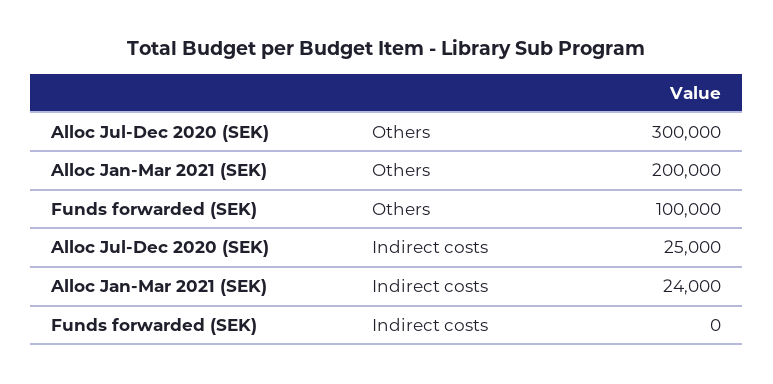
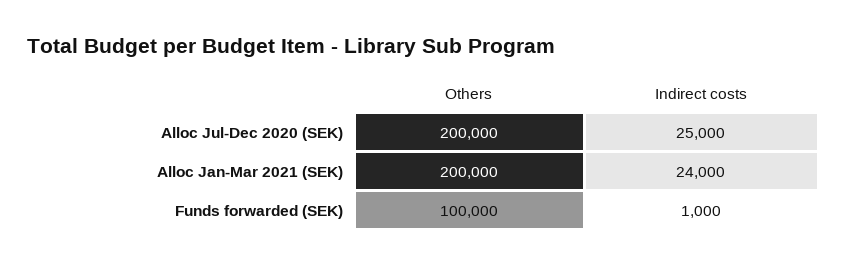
Alloc Jul-Dec 2020 (SEK), Others: 300000 -> 200000
Funds forwarded (SEK), Indirect costs: 0 -> 1000

